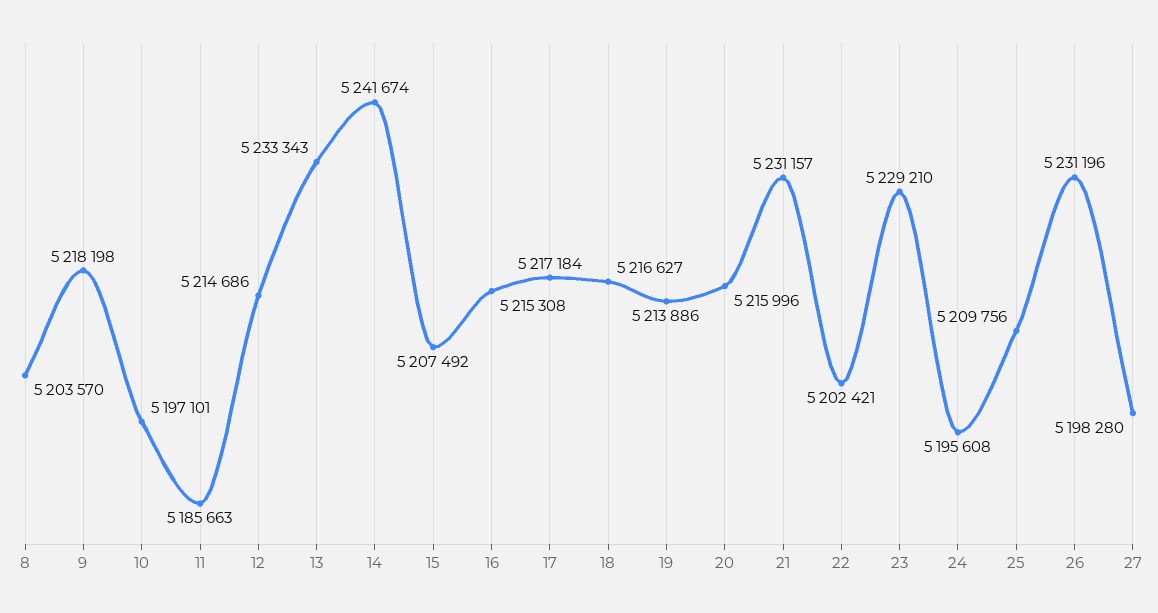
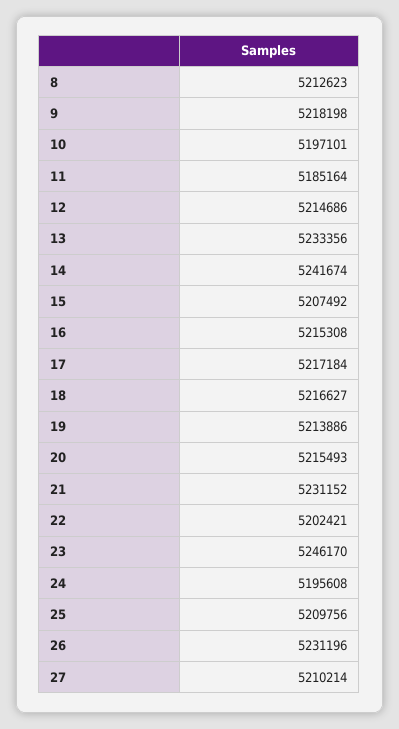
8: 5203570 -> 5212623
11: 5185663 -> 5185164
13: 5233343 -> 5233356
20: 5215996 -> 5215493
21: 5231157 -> 5231152
23: 5229210 -> 5246170
27: 5198280 -> 5210214

